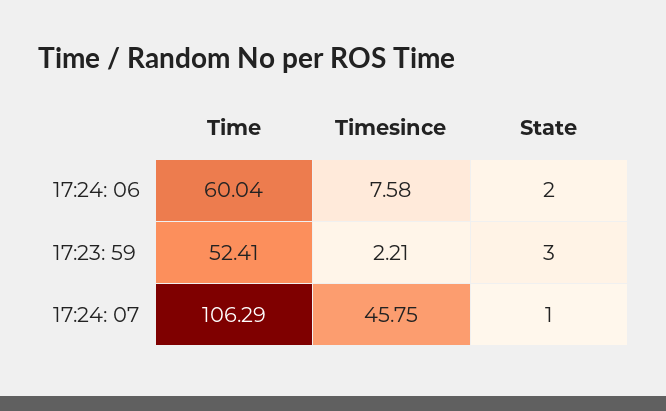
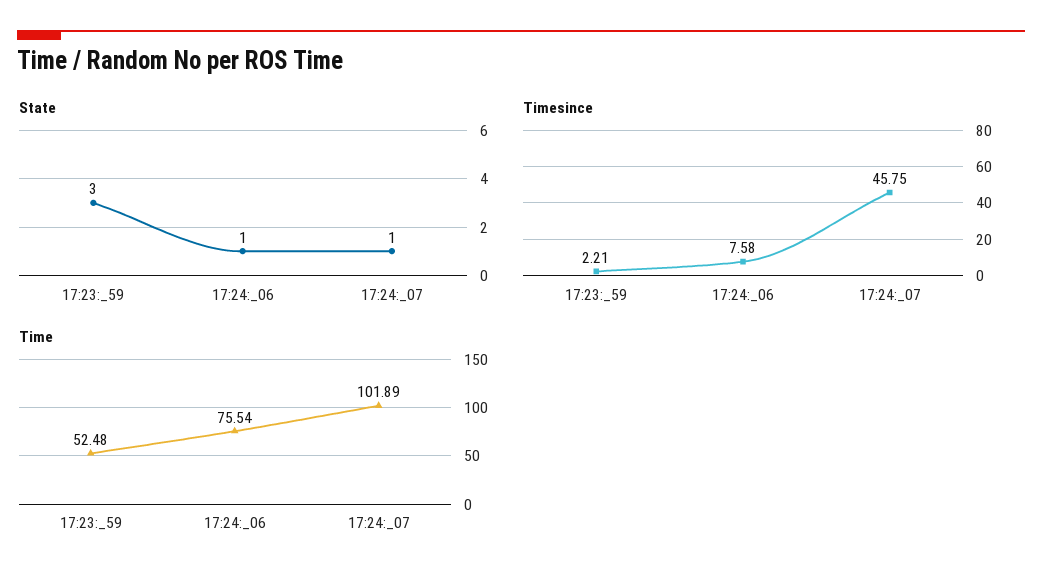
Time, 17:24: 06: 60.04 -> 75.54
State, 17:24: 06: 2 -> 1
Time, 17:23: 59: 52.41 -> 52.48
Time, 17:24: 07: 106.29 -> 101.89

